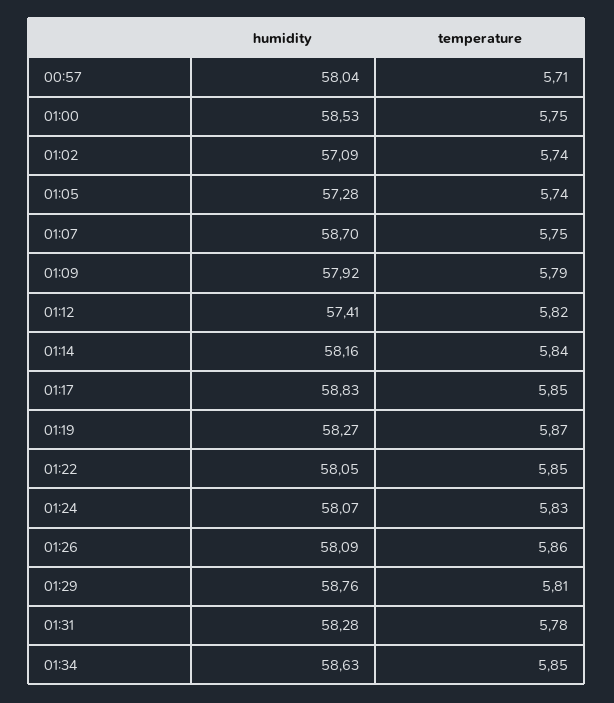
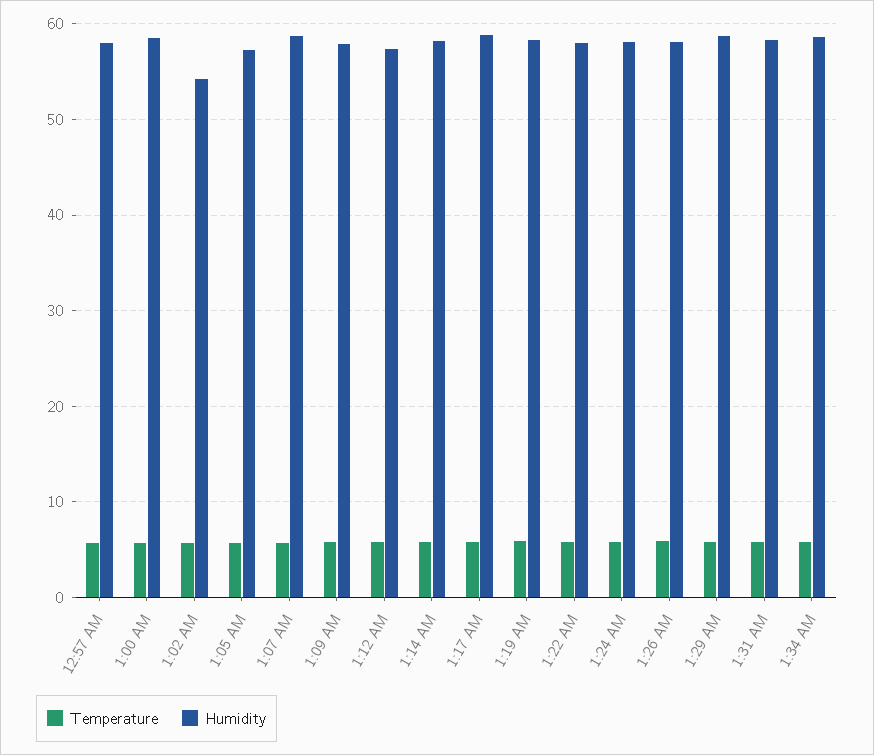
humidity, 01:02: 57.09 -> 54

